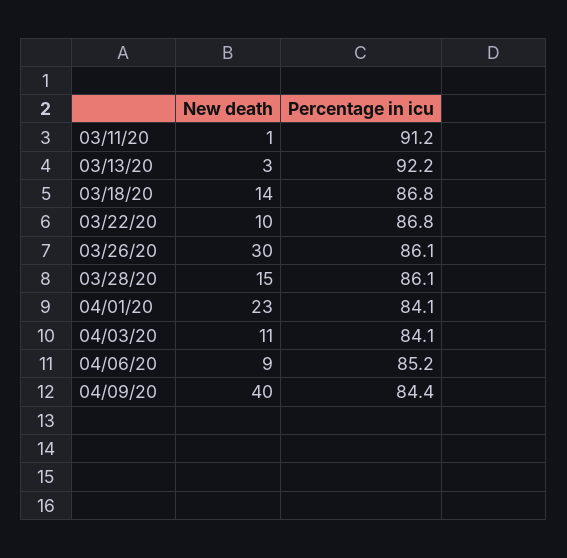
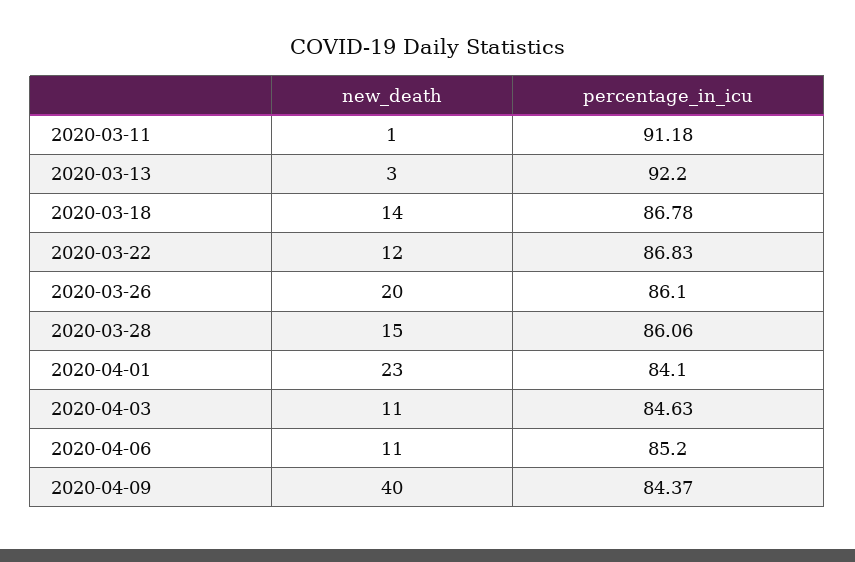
New death, 03/22/20: 10 -> 12
New death, 03/26/20: 30 -> 20
Percentage in icu, 04/03/20: 84.1 -> 84.63
New death, 04/06/20: 9 -> 11

